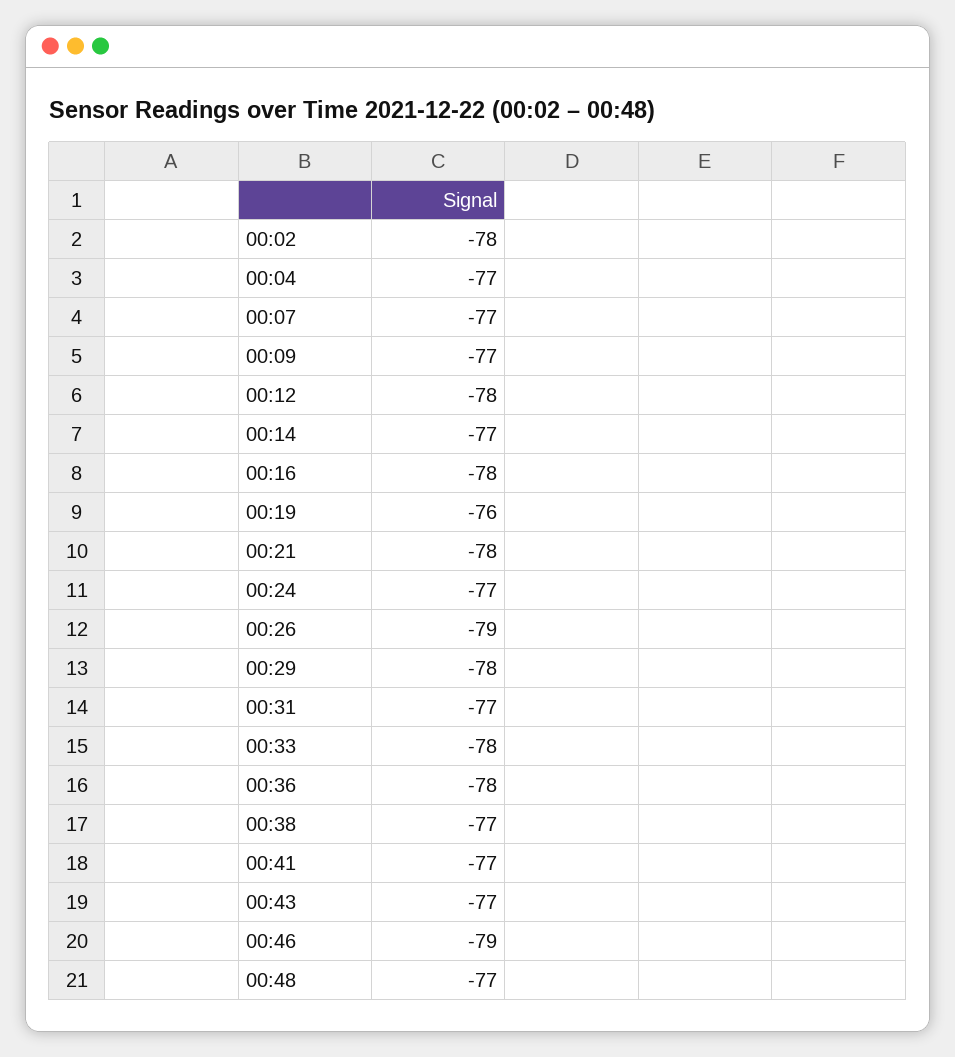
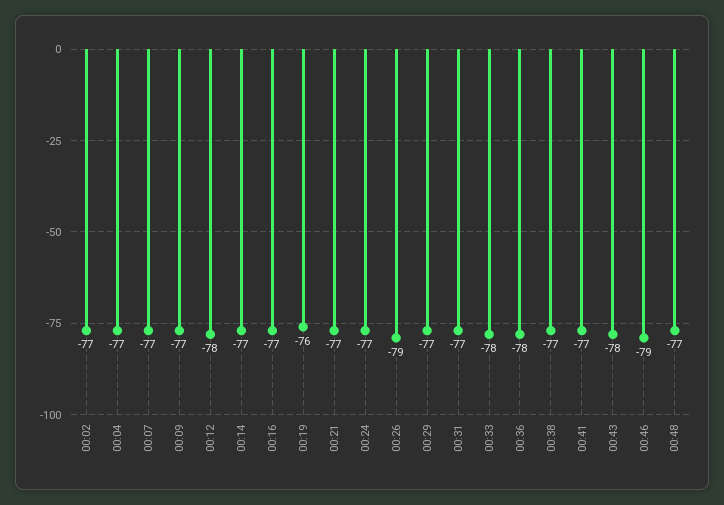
00:02: -78 -> -77
00:16: -78 -> -77
00:21: -78 -> -77
00:29: -78 -> -77
00:43: -77 -> -78

